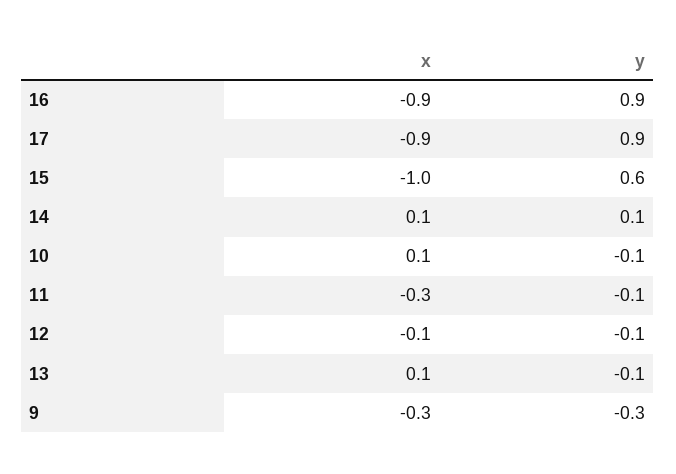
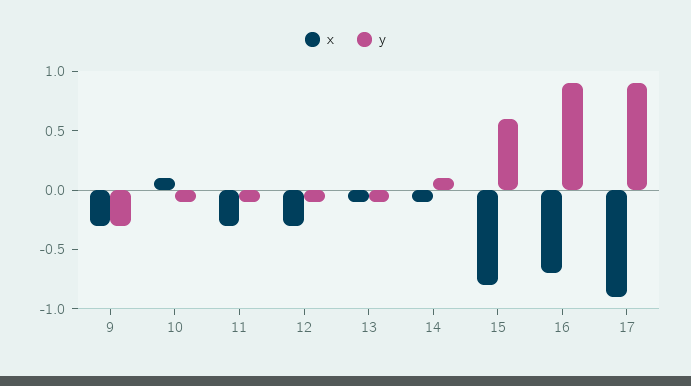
x, 16: -0.9 -> -0.7
x, 15: -1 -> -0.8
x, 14: 0.1 -> -0.1
x, 12: -0.1 -> -0.3
x, 13: 0.1 -> -0.1

